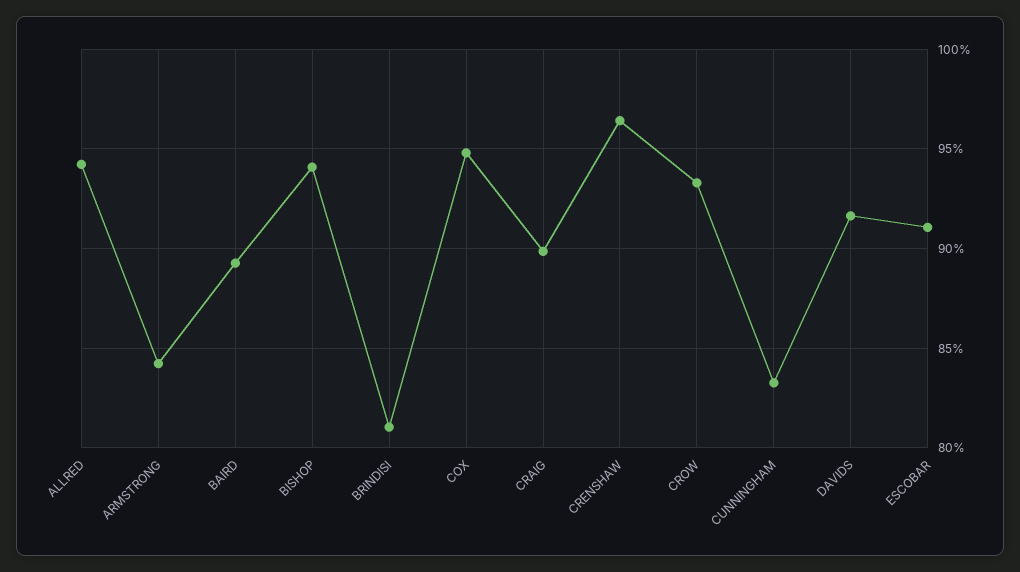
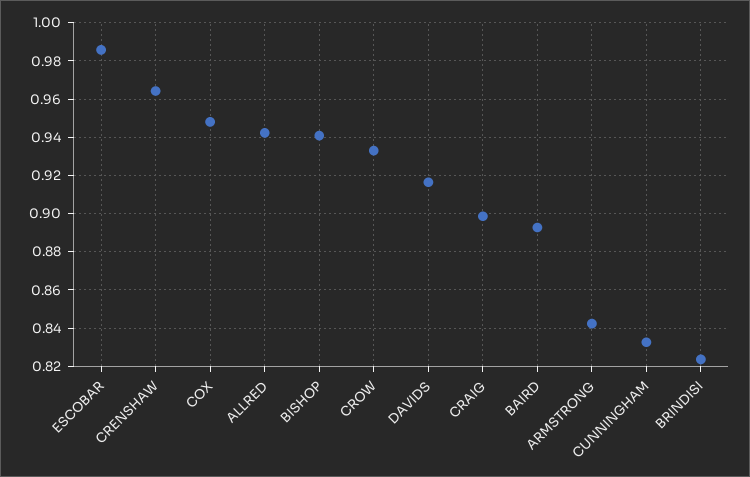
BRINDISI: 0.81 -> 0.825
ESCOBAR: 0.91 -> 0.985

